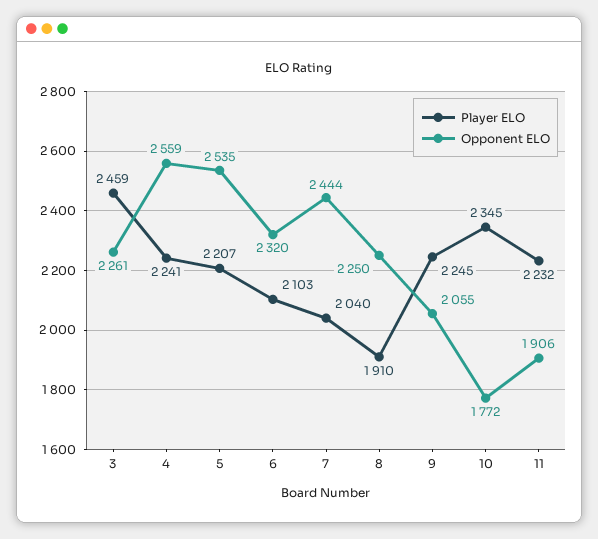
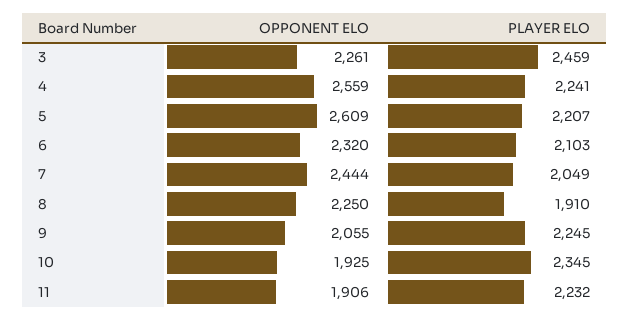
Opponent ELO, 5: 2535 -> 2609
Player ELO, 7: 2040 -> 2049
Opponent ELO, 10: 1772 -> 1925

